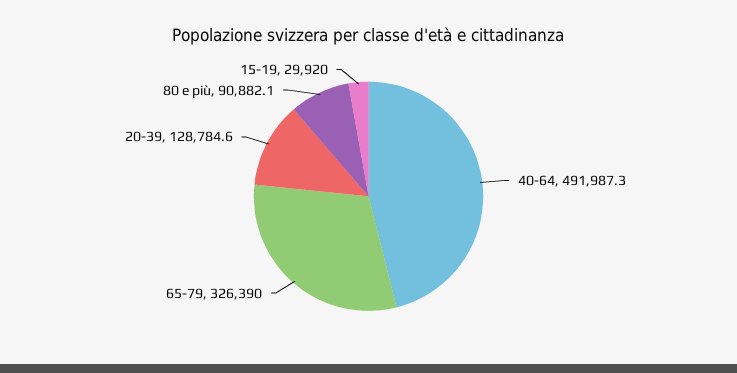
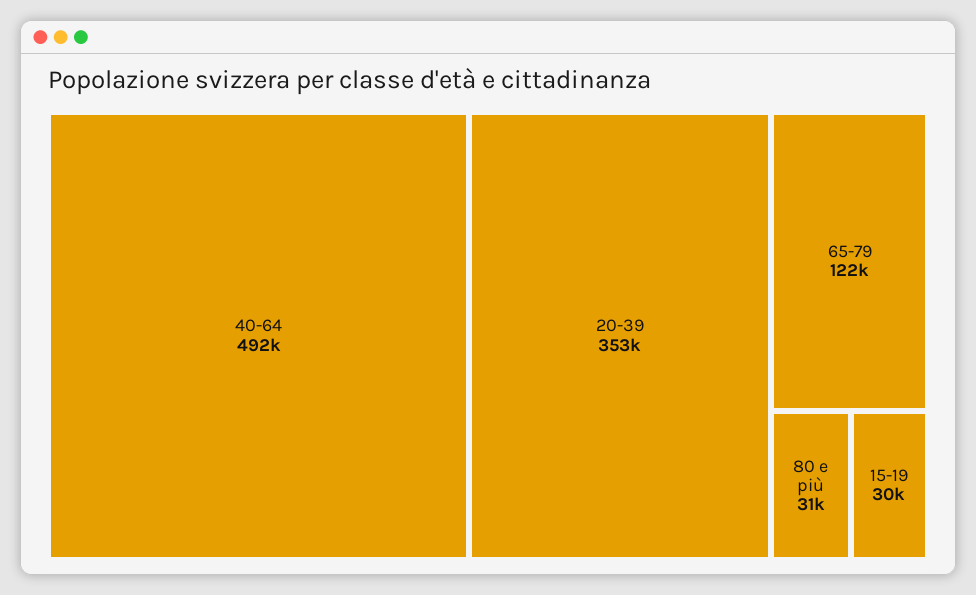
65-79: 326390 -> 122000
20-39: 128784.6 -> 353000
80 e più: 90882.1 -> 31000

